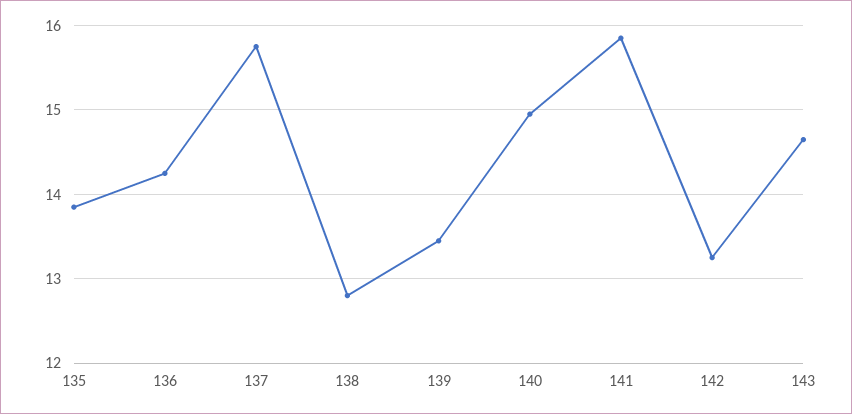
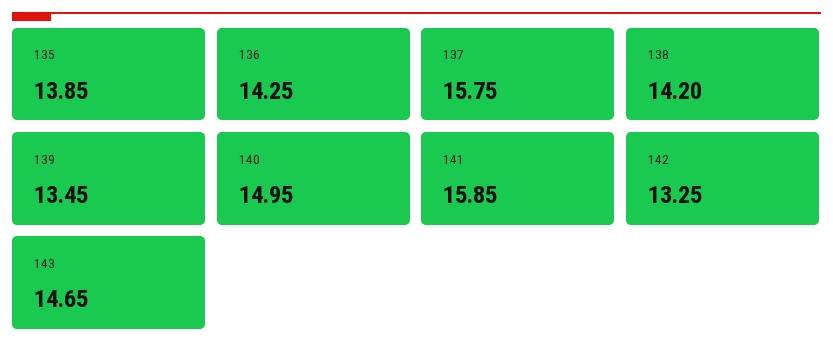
138: 12.8 -> 14.2

